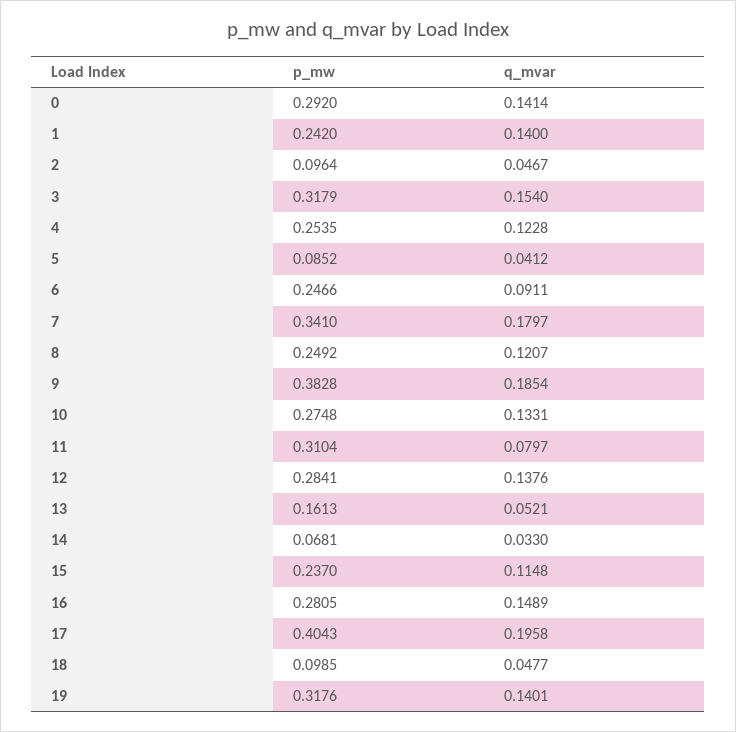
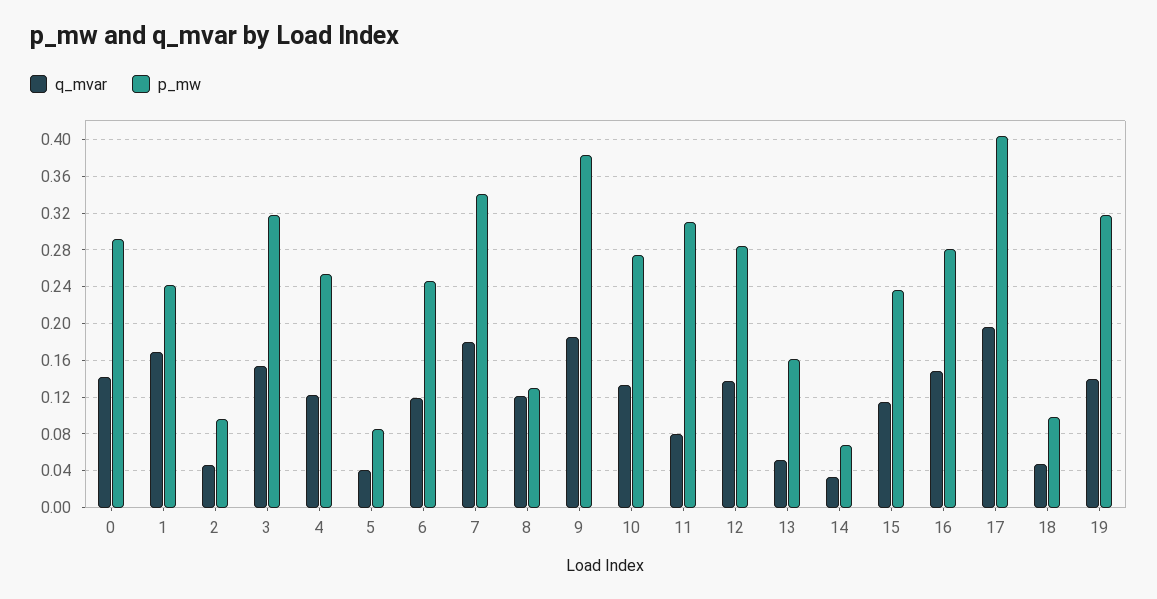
q_mvar, 1: 0.14 -> 0.17
q_mvar, 6: 0.0911 -> 0.12
p_mw, 8: 0.2492 -> 0.13

